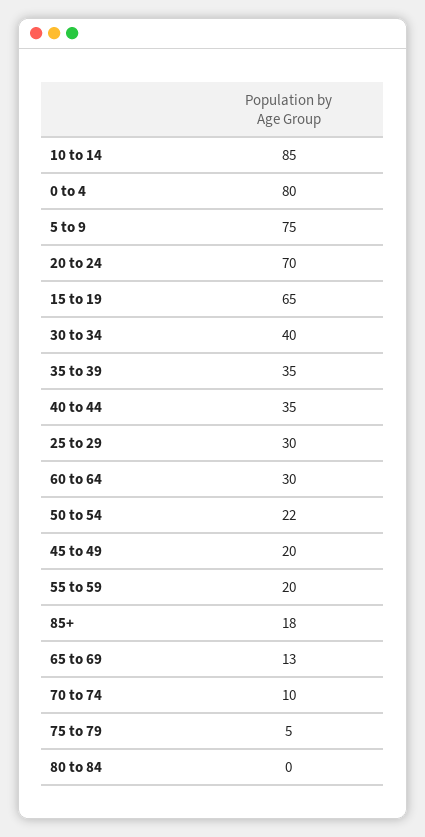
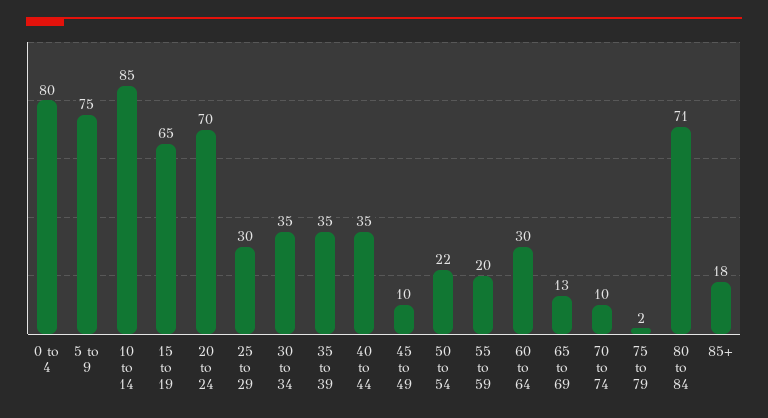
30 to 34: 40 -> 35
45 to 49: 20 -> 10
75 to 79: 5 -> 2
80 to 84: 0 -> 71

